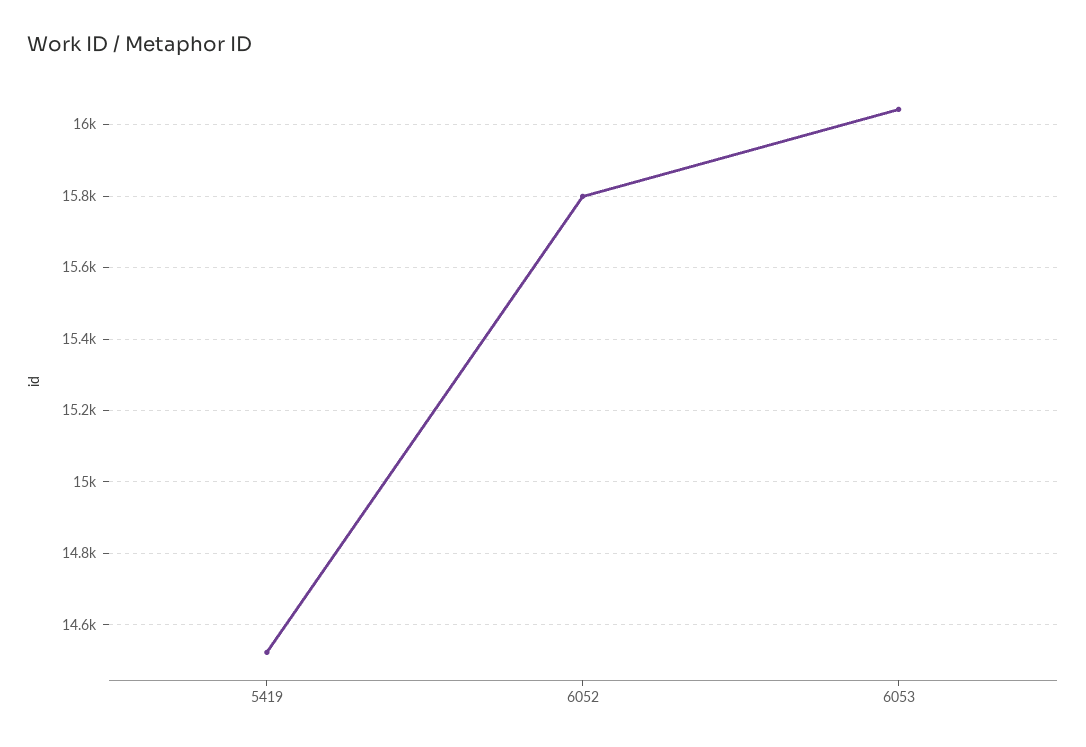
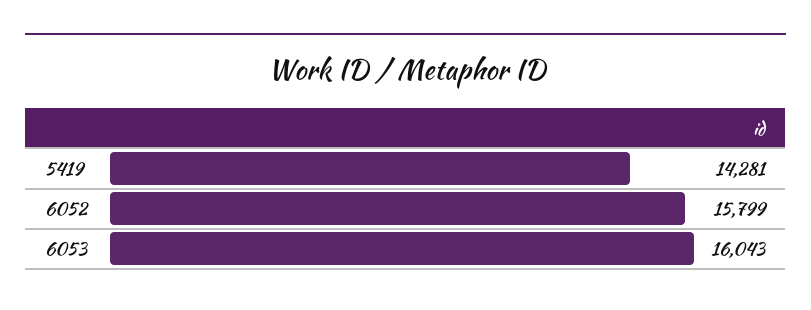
5419: 14520 -> 14281

